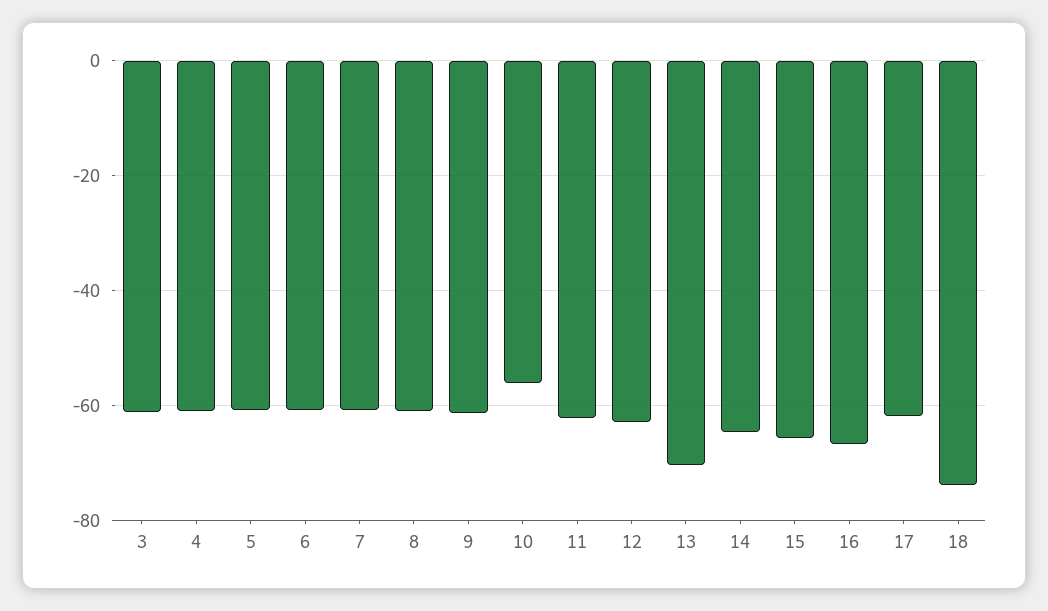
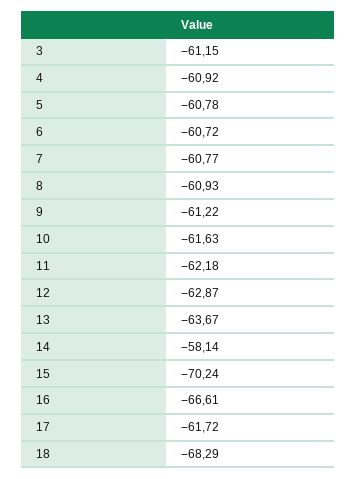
10: -56 -> -61.63
13: -70 -> -63.67
14: -64 -> -58.14
15: -66 -> -70.24
18: -74 -> -68.29

